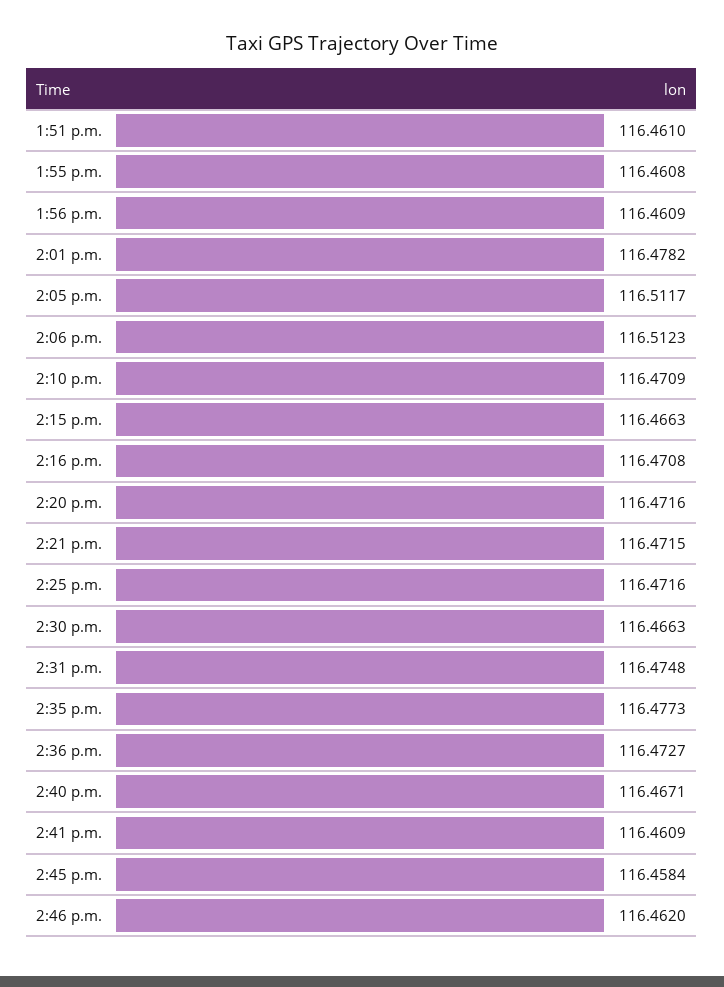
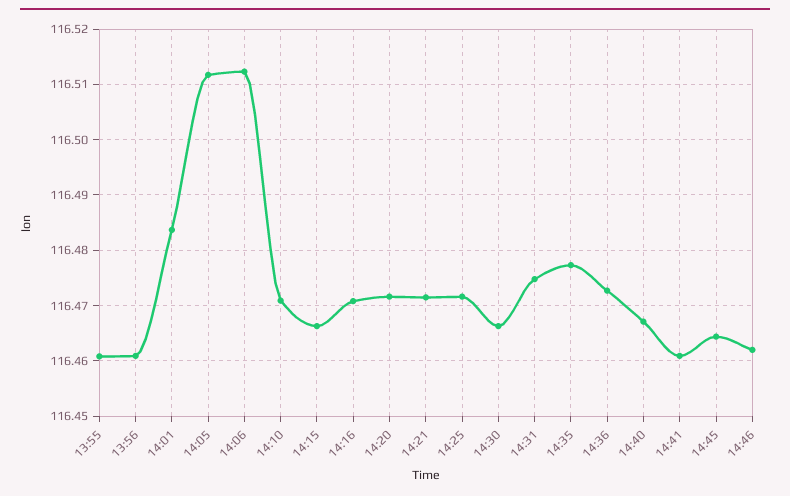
1:51 p.m.: 116.461 -> none
2:01 p.m.: 116.4782 -> 116.484
2:45 p.m.: 116.4584 -> 116.464

